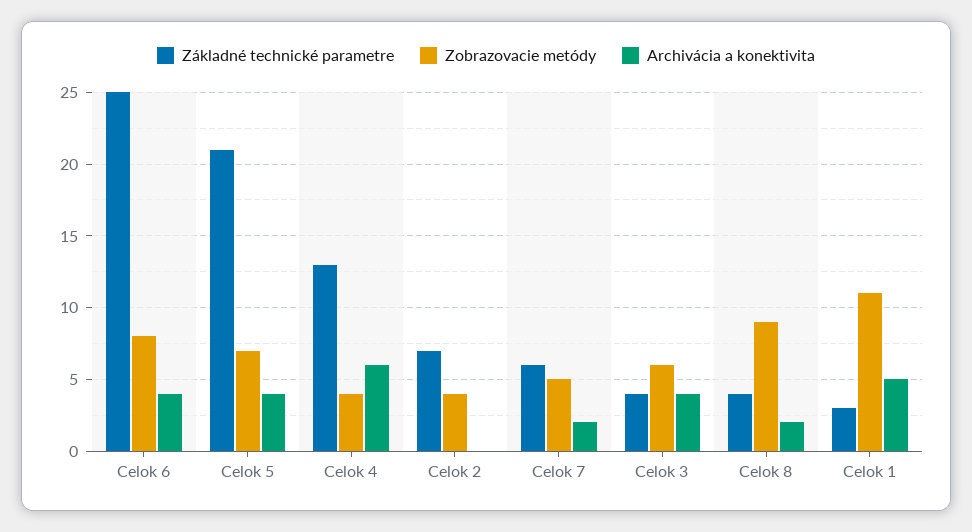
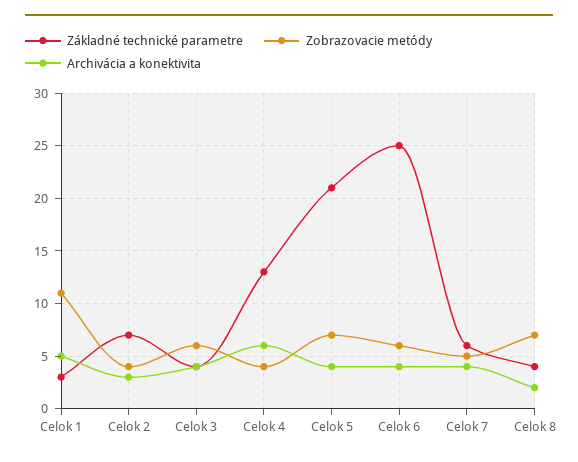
Zobrazovacie metódy, Celok 6: 8 -> 6
Archivácia a konektivita, Celok 2: 0 -> 3
Archivácia a konektivita, Celok 7: 2 -> 4
Zobrazovacie metódy, Celok 8: 9 -> 7

